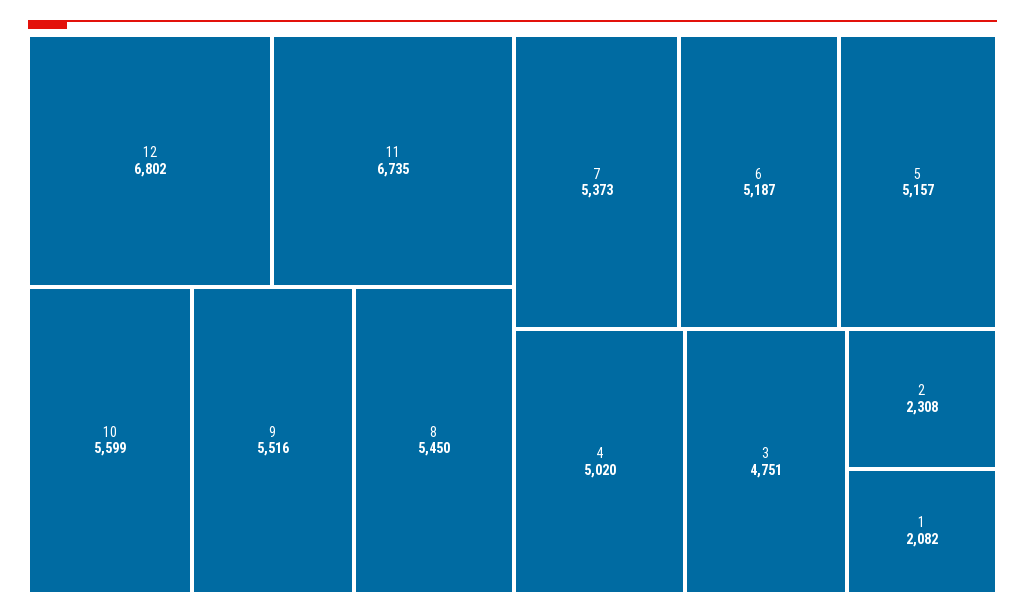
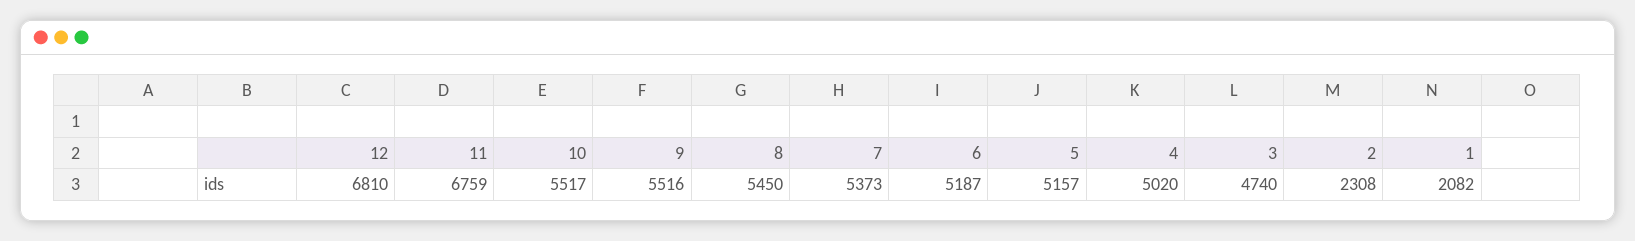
12: 6802 -> 6810
11: 6735 -> 6759
10: 5599 -> 5517
3: 4751 -> 4740

